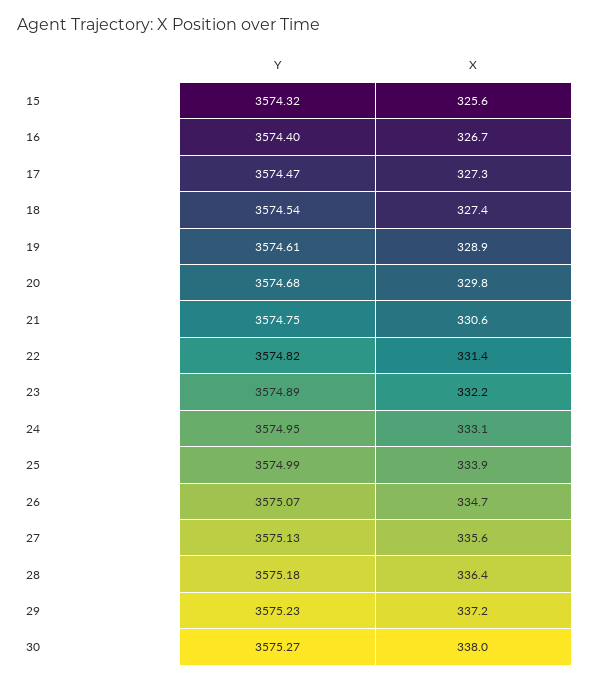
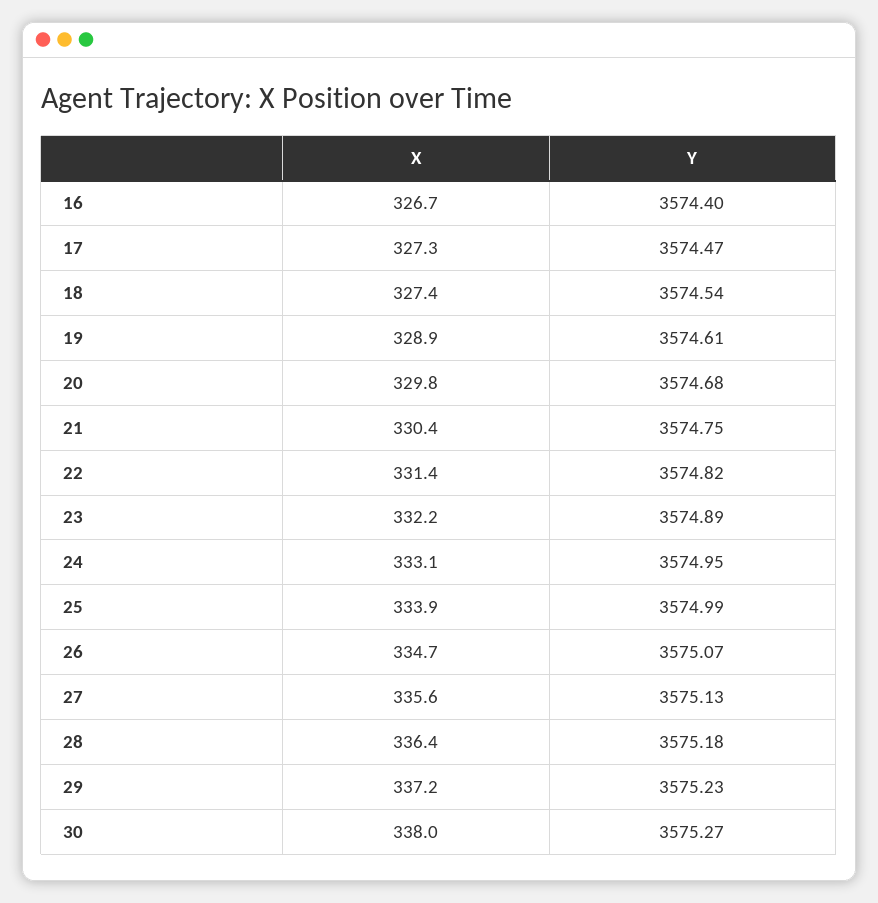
Y, 15: 3574.32 -> none
X, 15: 325.6 -> none
X, 21: 330.6 -> 330.4

